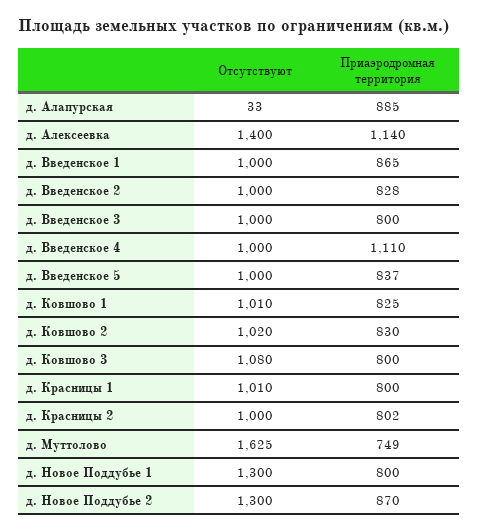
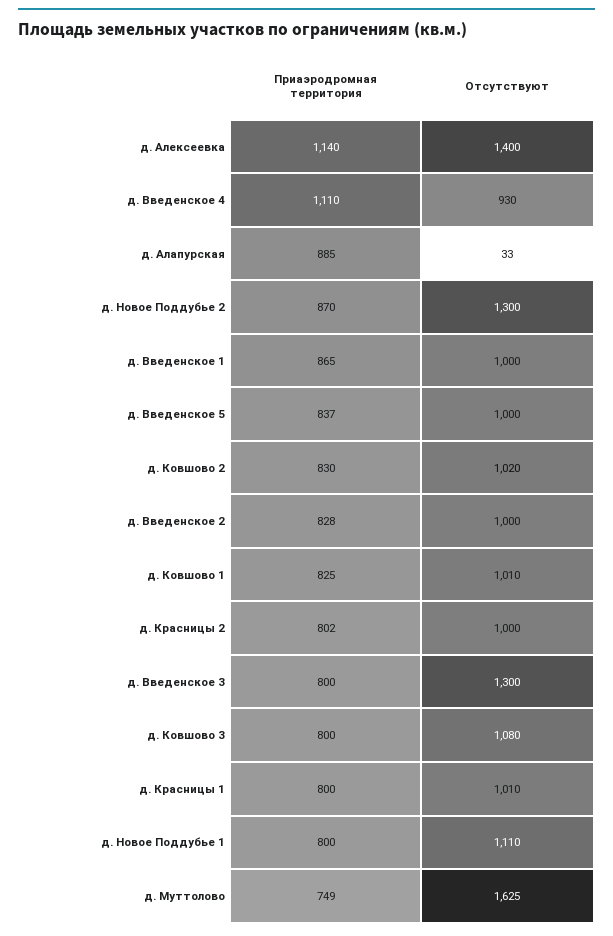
Отсутствуют, д. Введенское 3: 1000 -> 1300
Отсутствуют, д. Введенское 4: 1000 -> 930
Отсутствуют, д. Новое Поддубье 1: 1300 -> 1110

